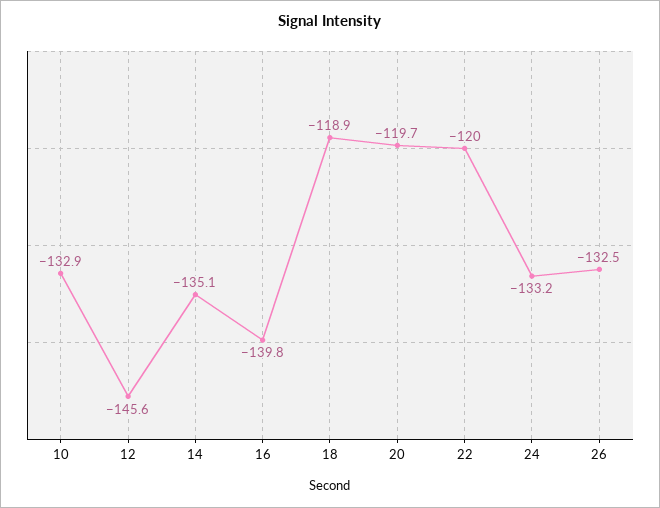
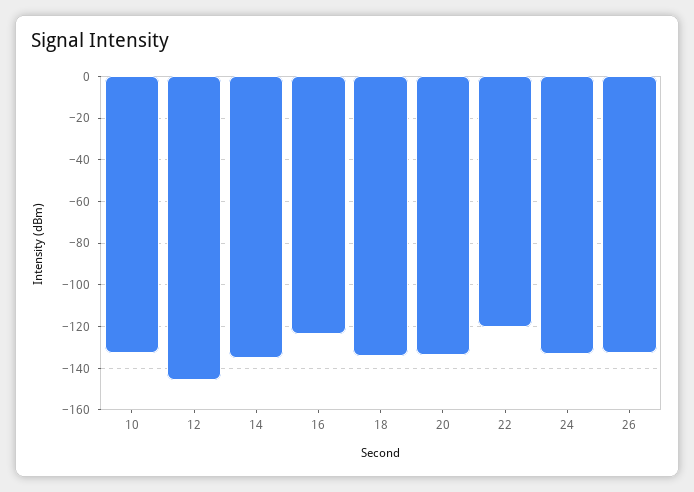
16: -139.8 -> -125
18: -118.9 -> -135
20: -119.7 -> -135

